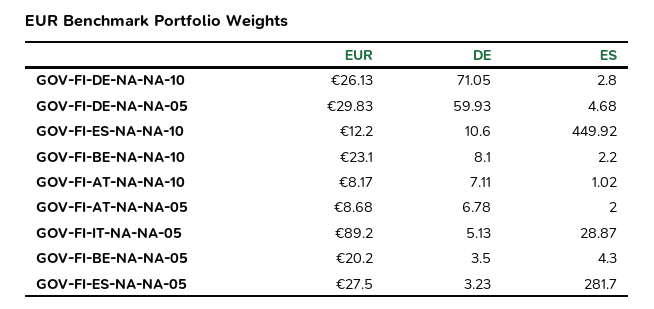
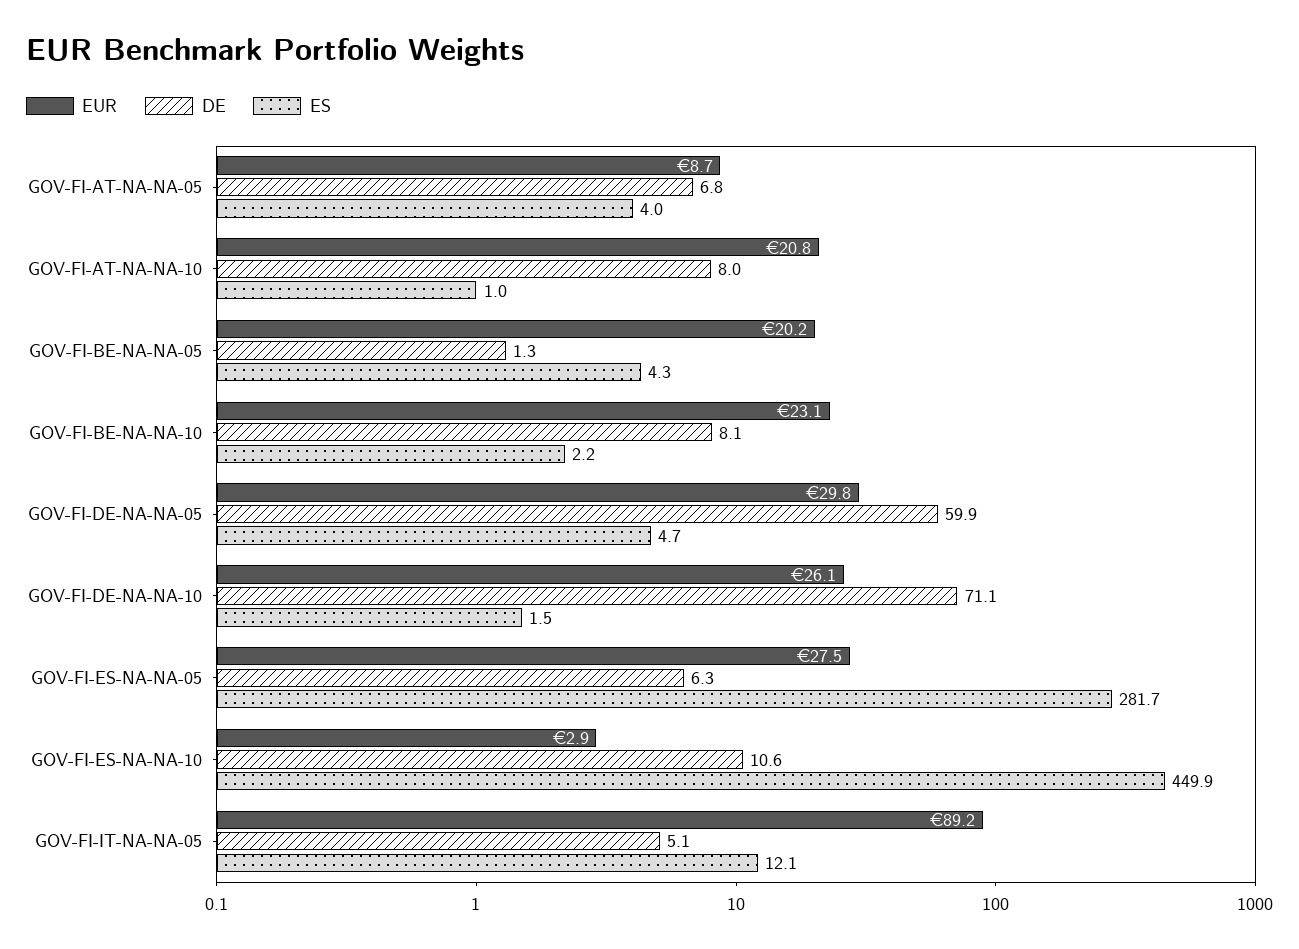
ES, GOV-FI-DE-NA-NA-10: 2.8 -> 1.5
EUR, GOV-FI-ES-NA-NA-10: 12.2 -> 2.9
EUR, GOV-FI-AT-NA-NA-10: 8.17 -> 20.8
DE, GOV-FI-AT-NA-NA-10: 7.11 -> 8
ES, GOV-FI-AT-NA-NA-05: 2 -> 4
ES, GOV-FI-IT-NA-NA-05: 28.87 -> 12.1
DE, GOV-FI-BE-NA-NA-05: 3.5 -> 1.3
DE, GOV-FI-ES-NA-NA-05: 3.23 -> 6.3

